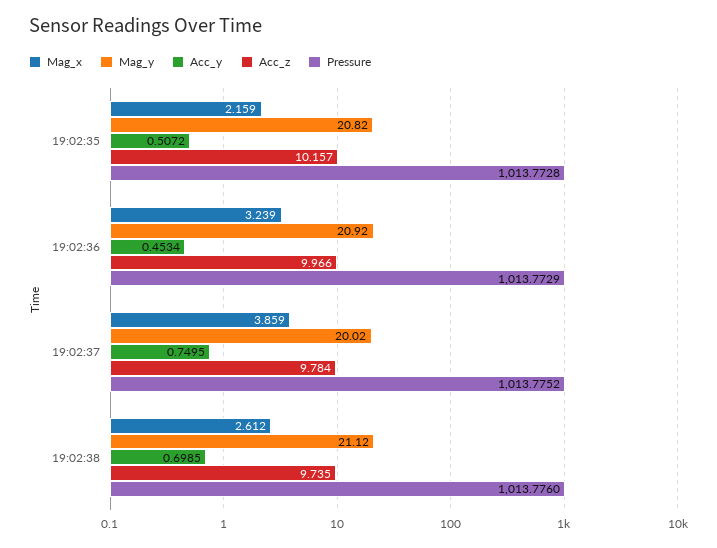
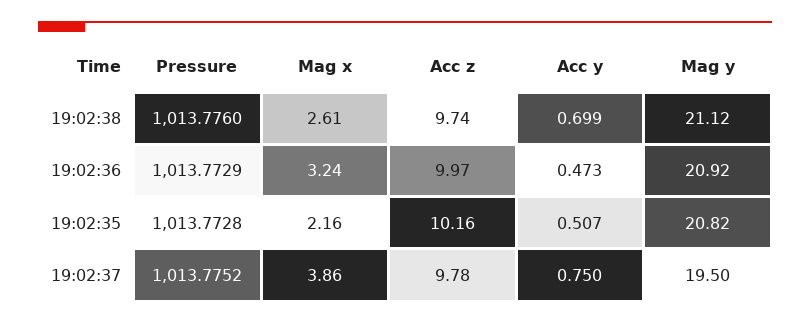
Acc_y, 19:02:36: 0.4534 -> 0.473
Mag_y, 19:02:37: 20.02 -> 19.5

